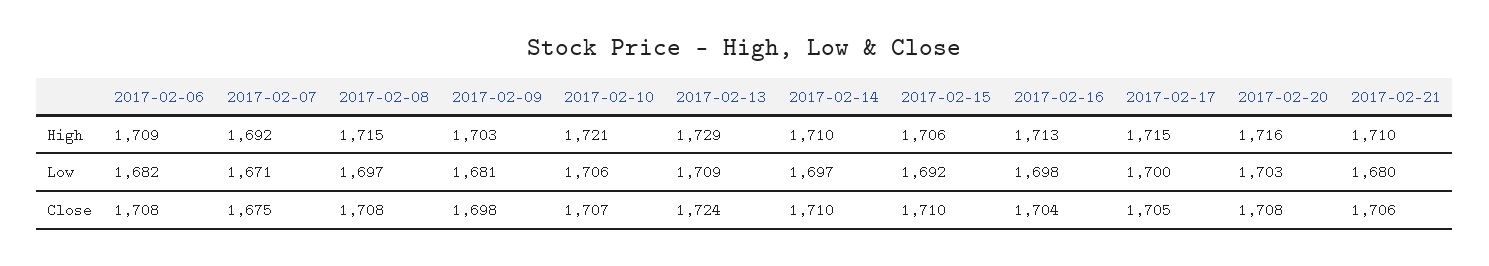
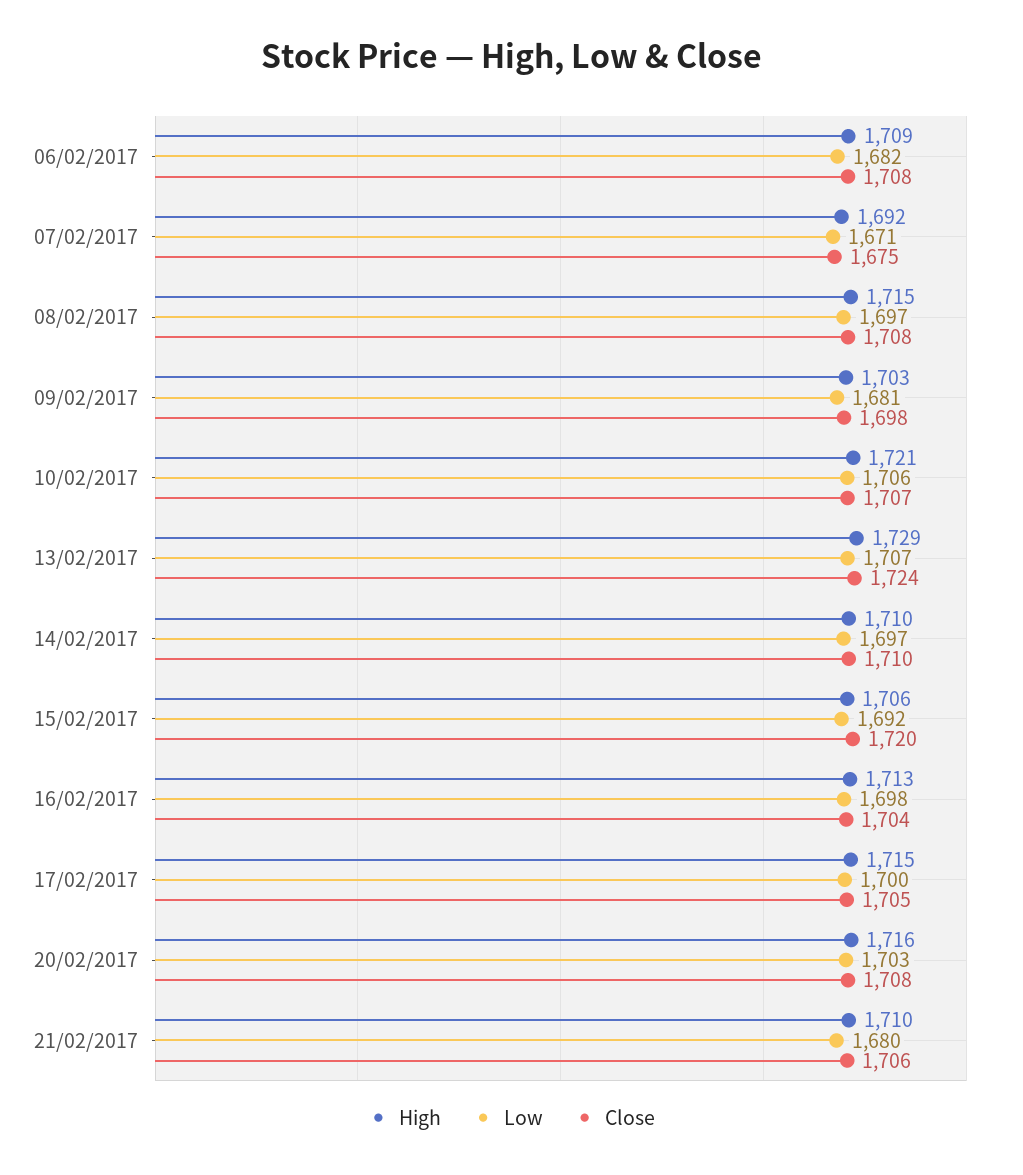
Low, 2017-02-13: 1709 -> 1707
Close, 2017-02-15: 1710 -> 1720

